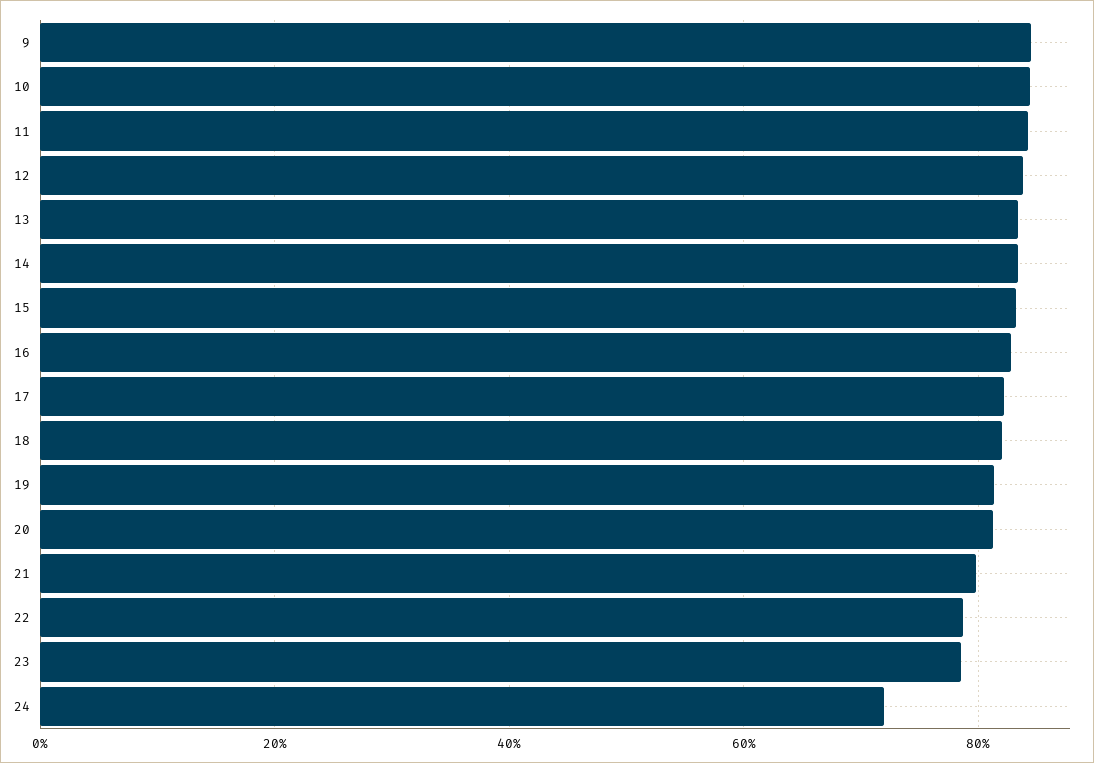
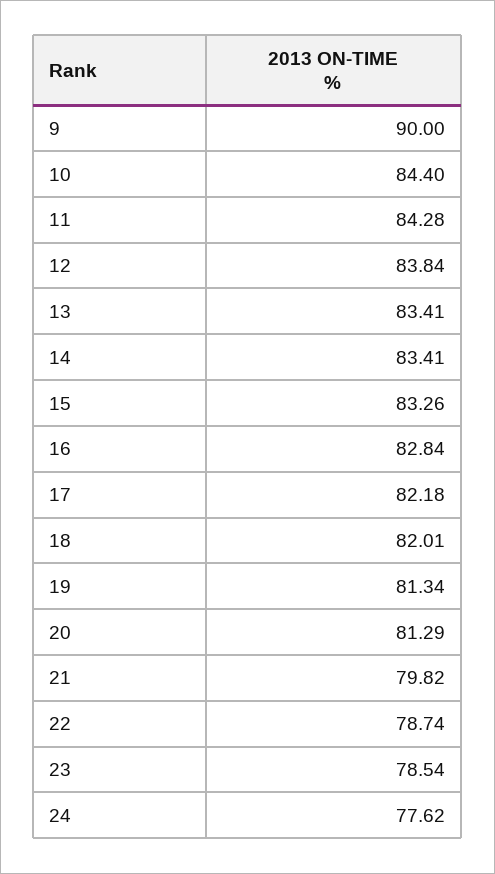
9: 84 -> 90
24: 72 -> 77.62

